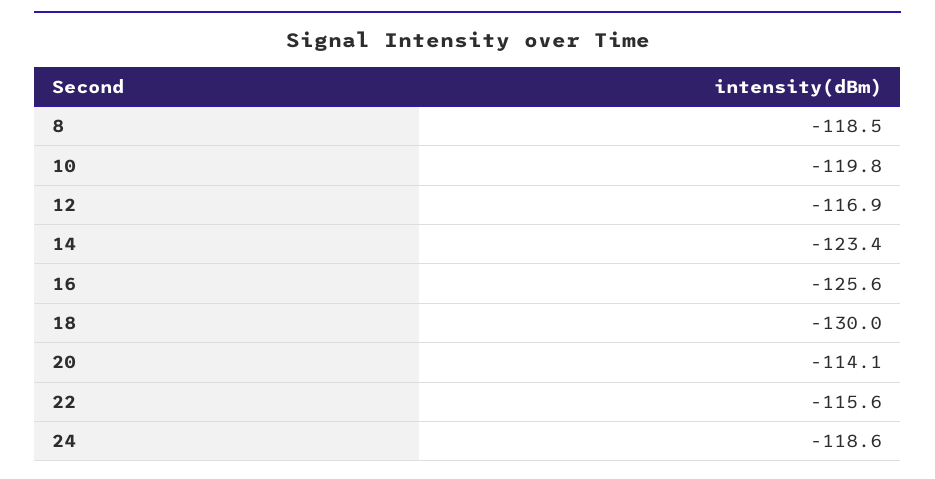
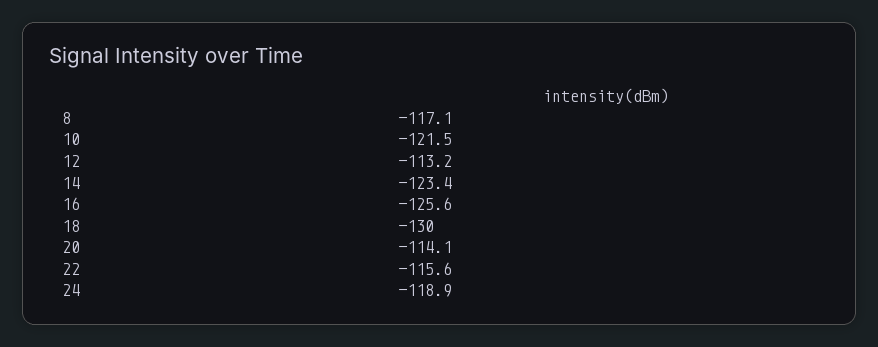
8: -118.5 -> -117.1
10: -119.8 -> -121.5
12: -116.9 -> -113.2
24: -118.6 -> -118.9

